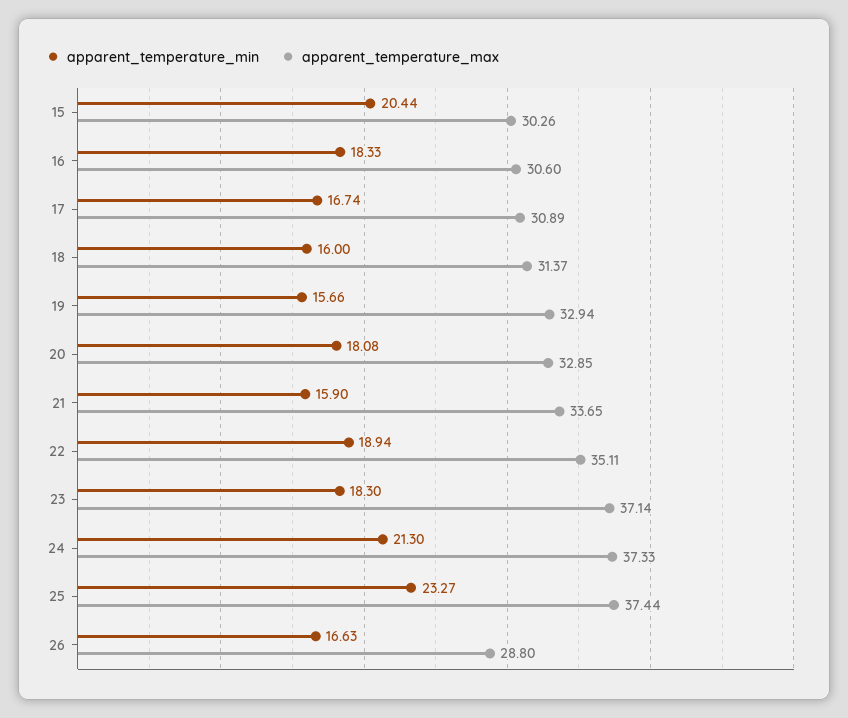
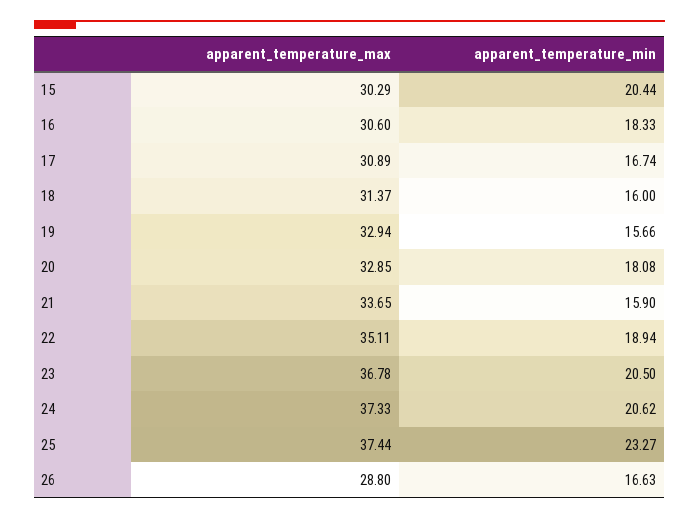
apparent_temperature_max, 15: 30.26 -> 30.29
apparent_temperature_min, 23: 18.3 -> 20.5
apparent_temperature_max, 23: 37.14 -> 36.78
apparent_temperature_min, 24: 21.3 -> 20.62

